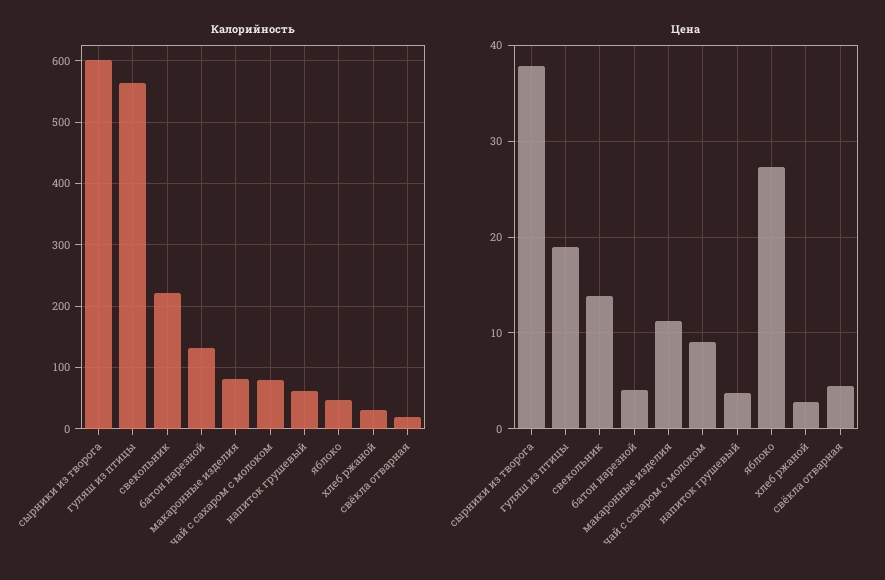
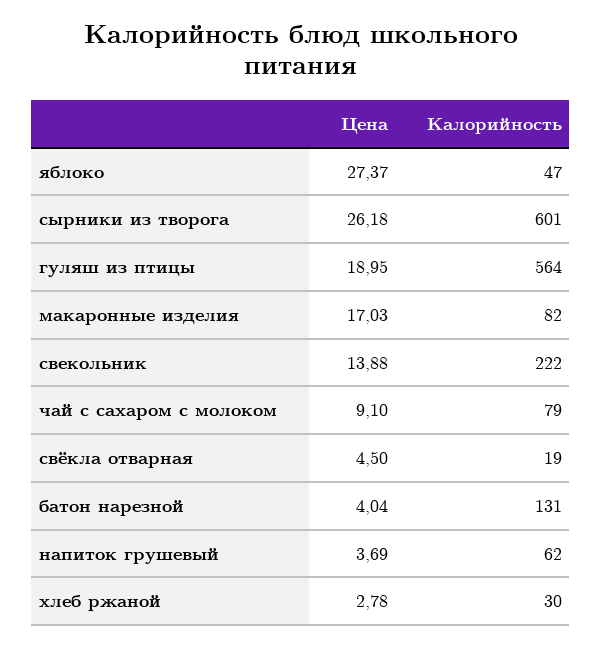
Цена, сырники из творога: 38 -> 26.18
Цена, макаронные изделия: 11 -> 17.03

